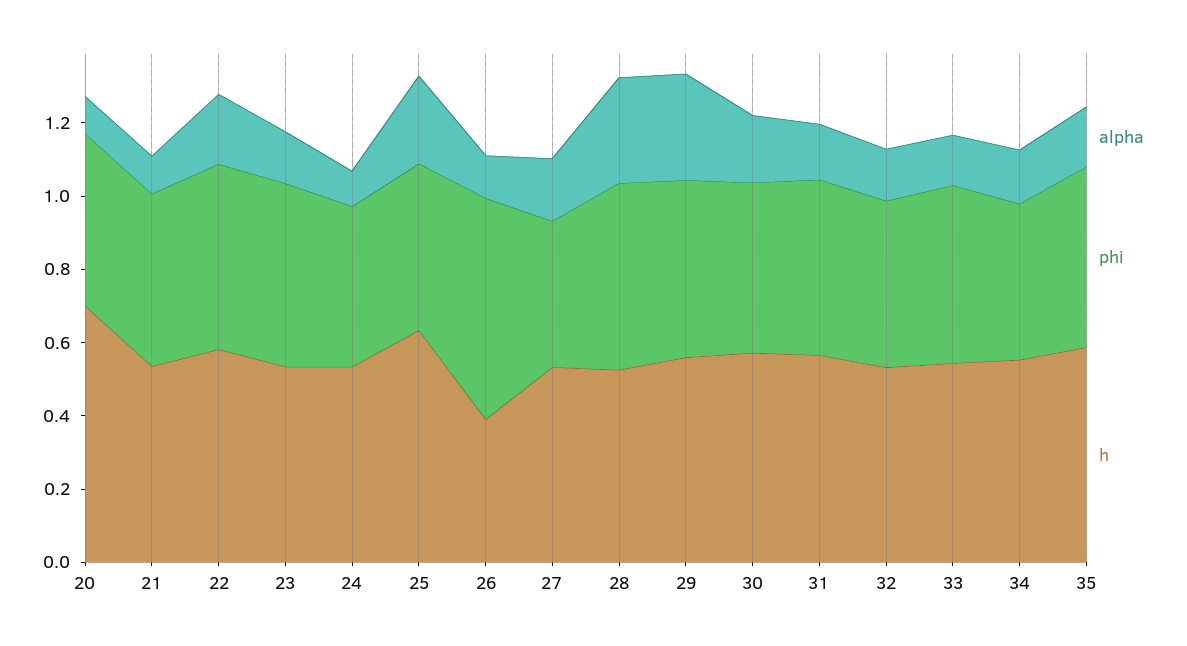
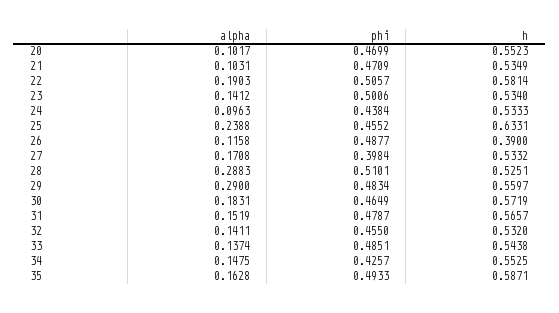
h, 20: 0.7 -> 0.5523
phi, 26: 0.6 -> 0.4877

